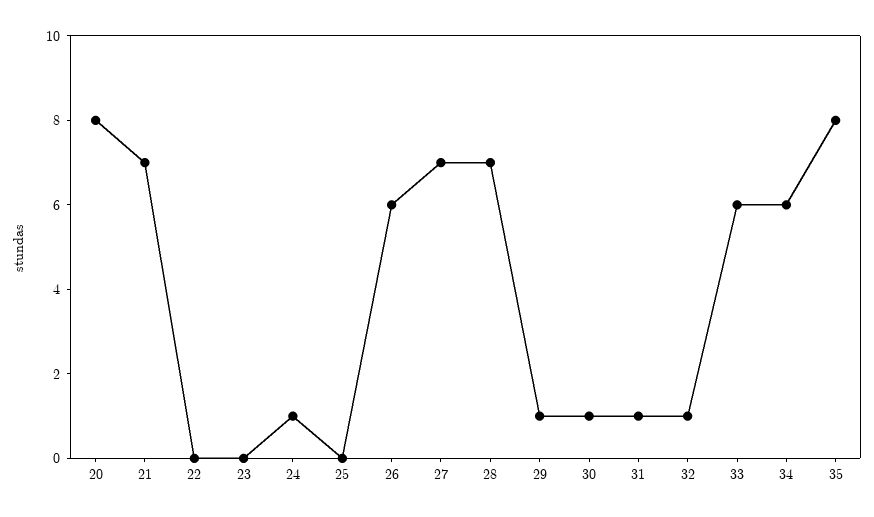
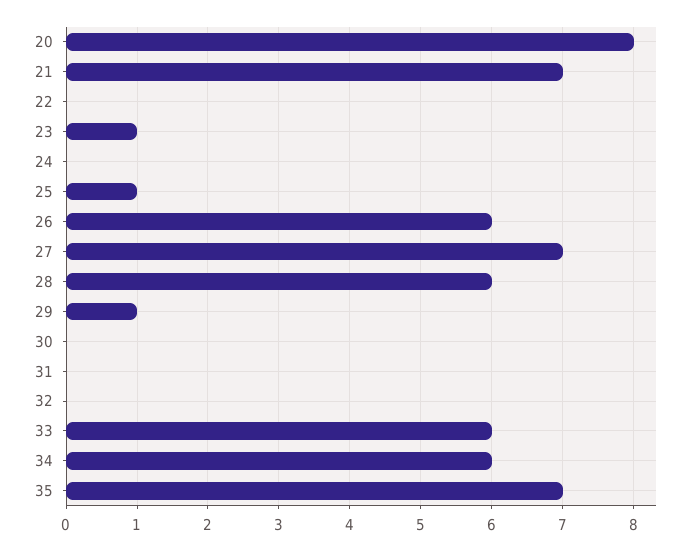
23: 0 -> 1
24: 1 -> 0
25: 0 -> 1
28: 7 -> 6
30: 1 -> 0
31: 1 -> 0
32: 1 -> 0
35: 8 -> 7

